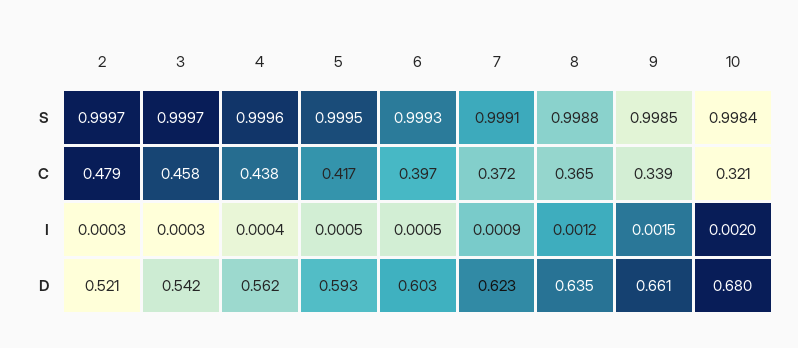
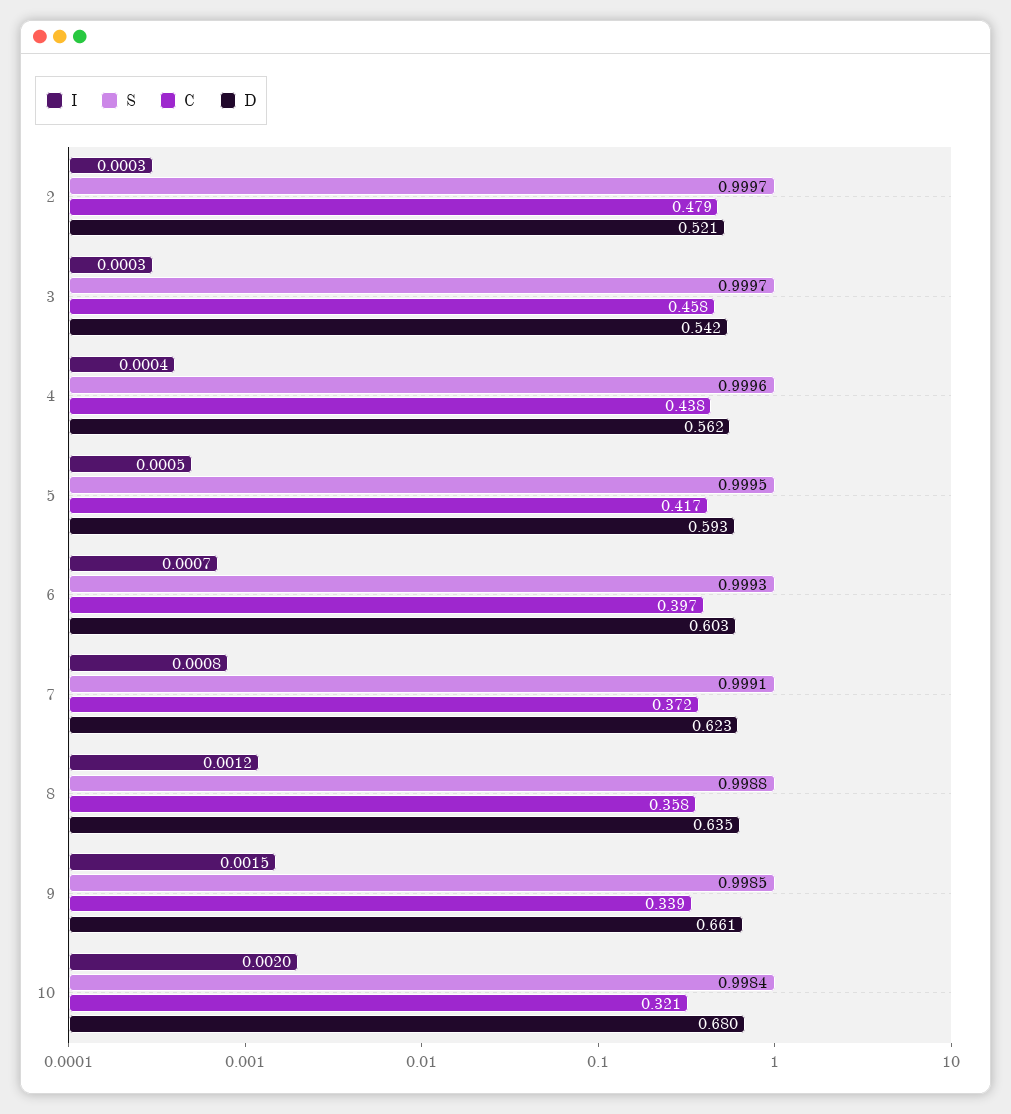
C, 8: 0.365 -> 0.358
I, 6: 0.0005 -> 0.0007
I, 7: 0.0009 -> 0.0008

